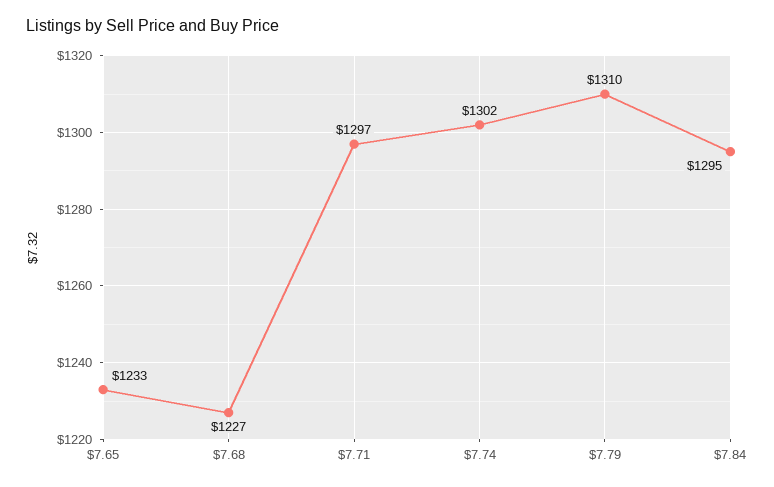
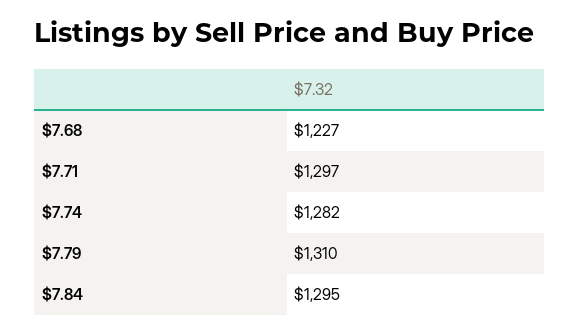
$7.65: 1233 -> none
$7.74: 1302 -> 1282

